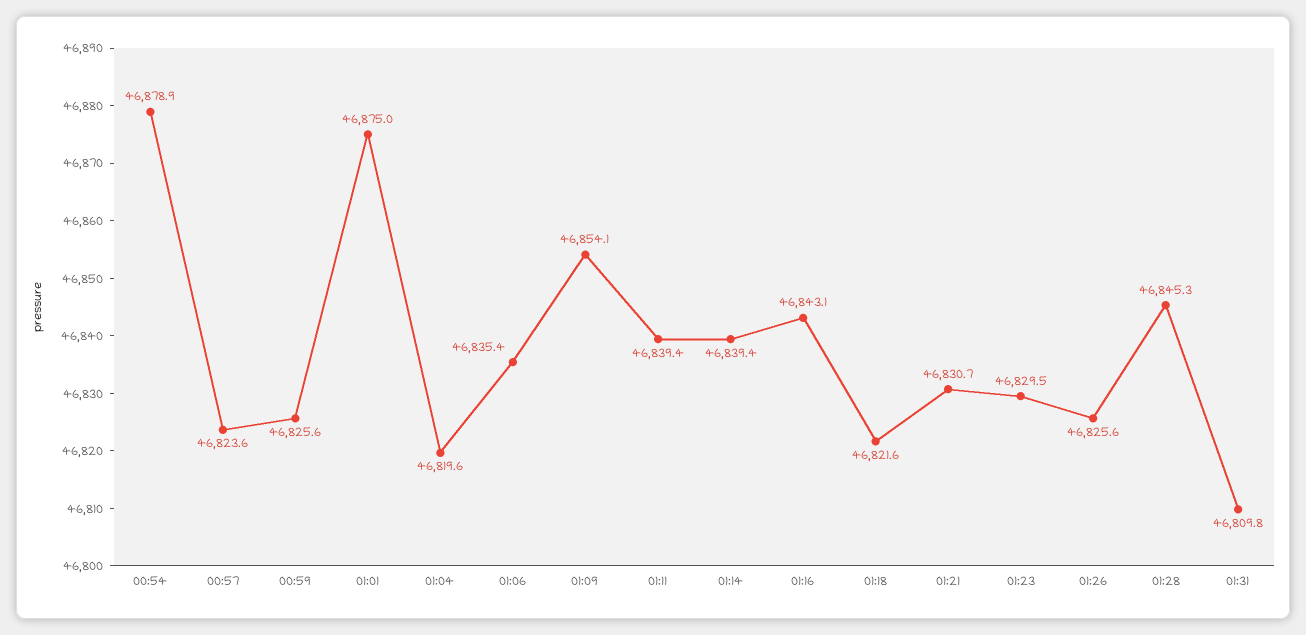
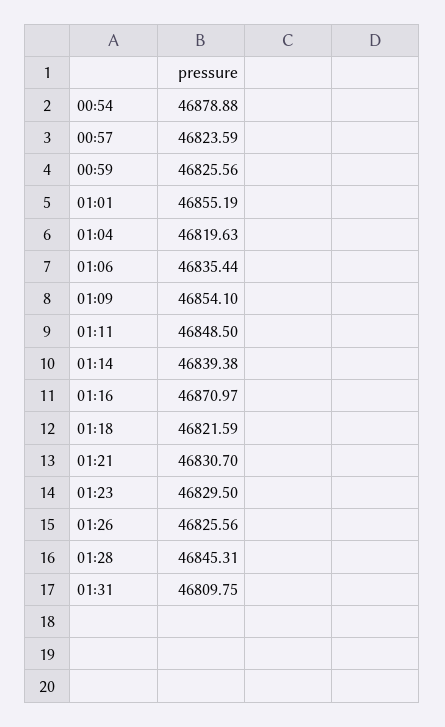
01:01: 46875 -> 46855.19
01:11: 46839.4 -> 46848.5
01:16: 46843.1 -> 46870.97

